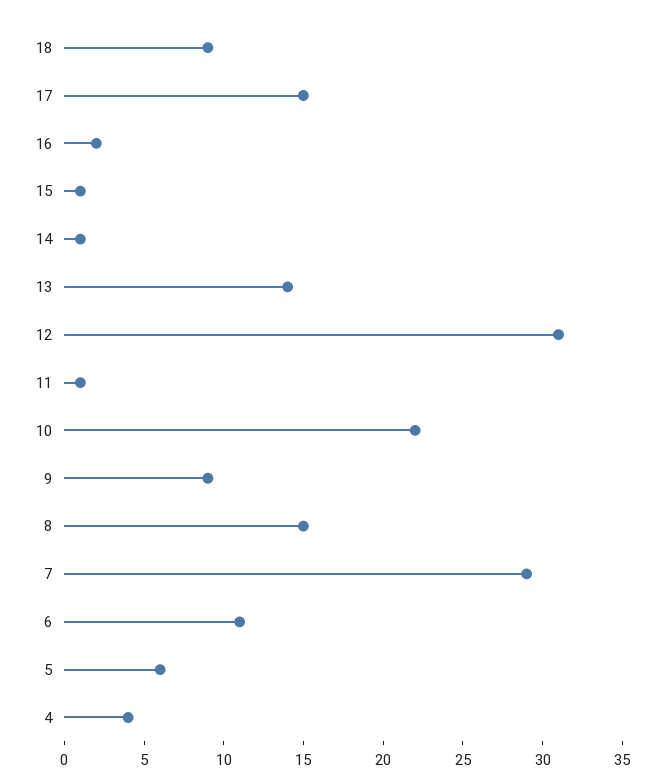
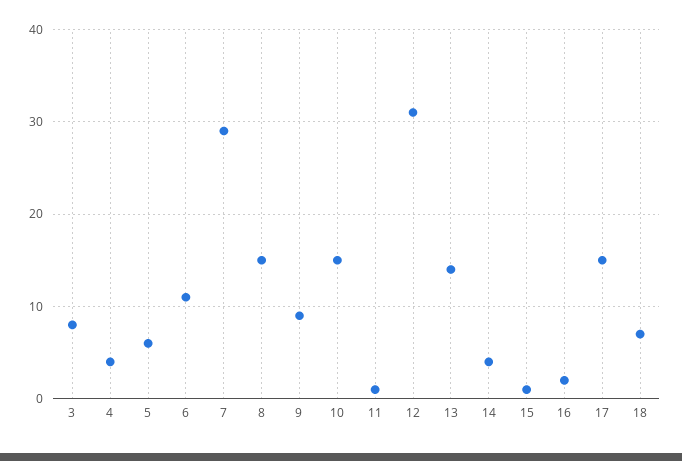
18: 9 -> 7
14: 1 -> 4
10: 22 -> 15
3: none -> 8

